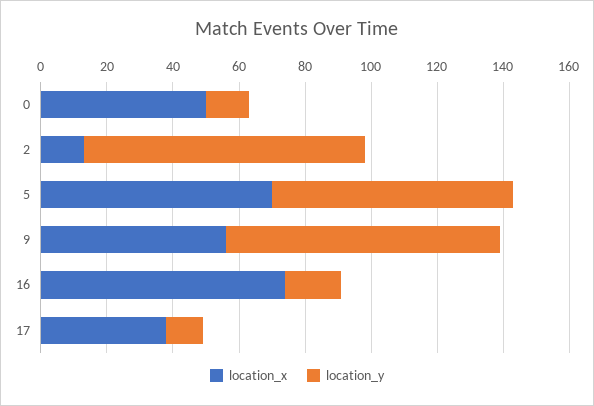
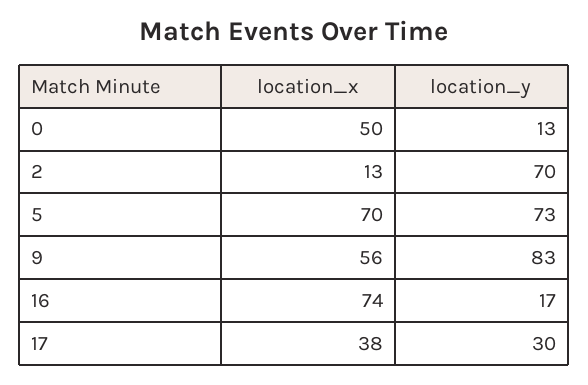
location_y, 2: 85 -> 70
location_y, 17: 10 -> 30

